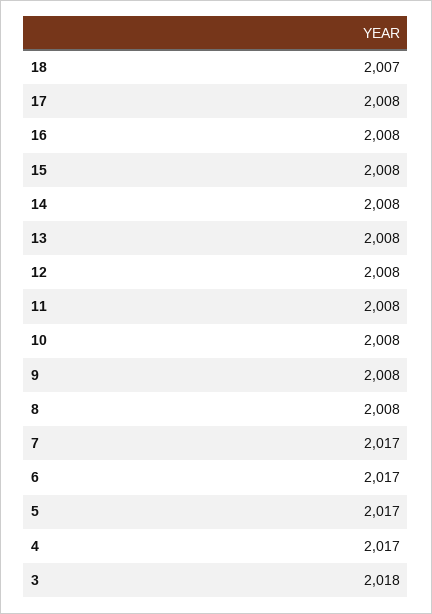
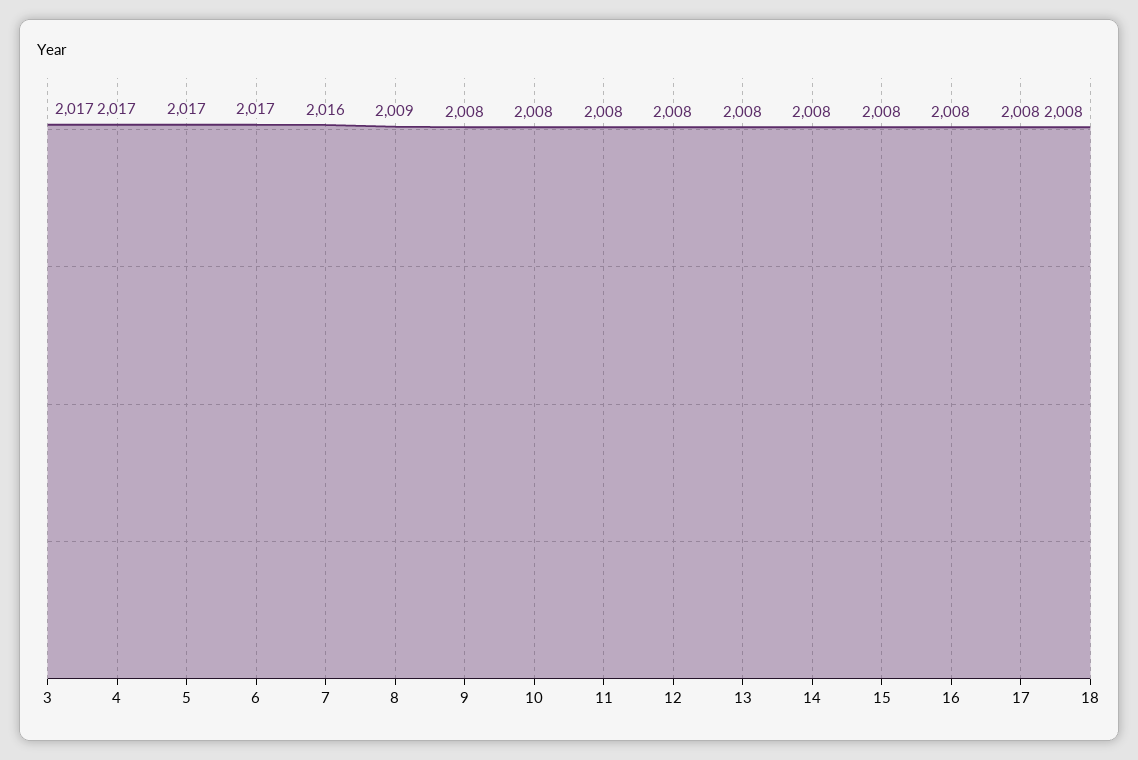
18: 2007 -> 2008
8: 2008 -> 2009
7: 2017 -> 2016
3: 2018 -> 2017

